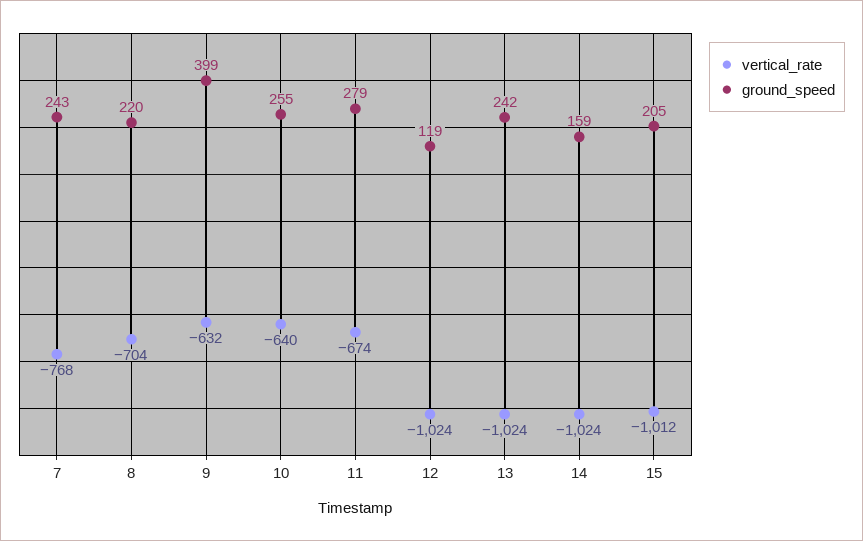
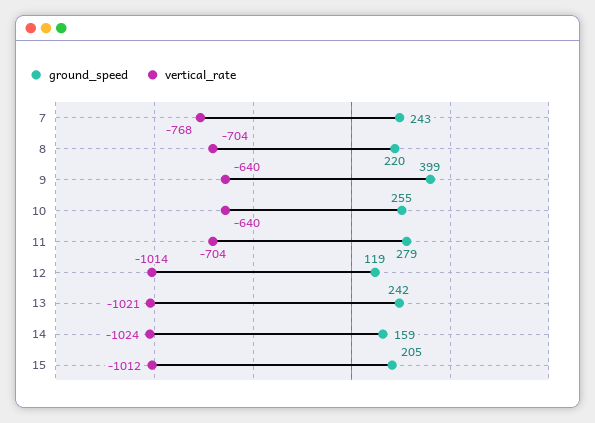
vertical_rate, 9: -632 -> -640
vertical_rate, 11: -674 -> -704
vertical_rate, 12: -1024 -> -1014
vertical_rate, 13: -1024 -> -1021

